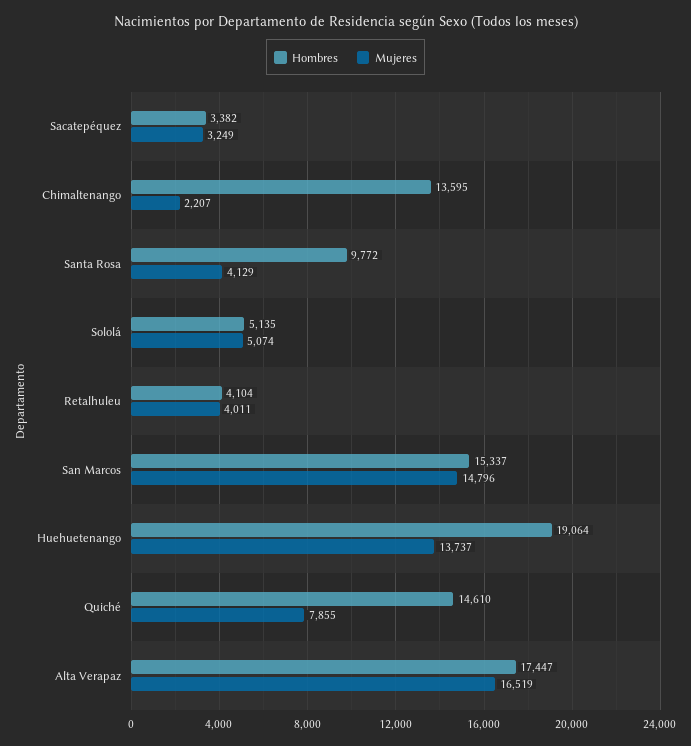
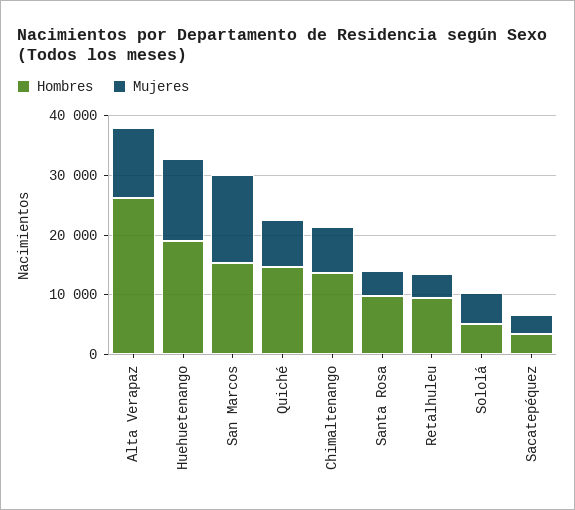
Mujeres, Chimaltenango: 2207 -> 8000
Hombres, Retalhuleu: 4104 -> 10000
Hombres, Alta Verapaz: 17447 -> 26000
Mujeres, Alta Verapaz: 16519 -> 12000

